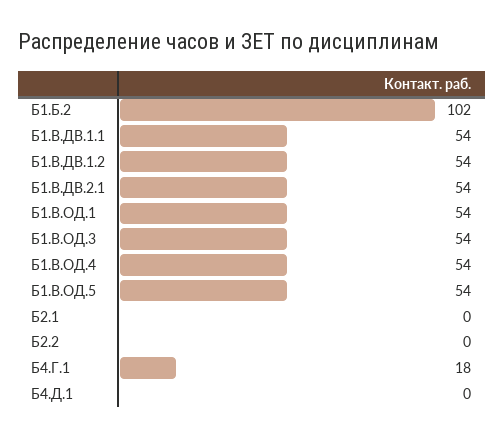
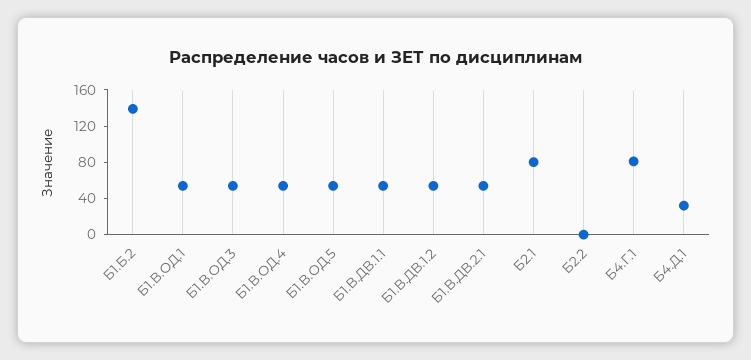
Б1.Б.2: 102 -> 140
Б2.1: 0 -> 80
Б4.Г.1: 18 -> 80
Б4.Д.1: 0 -> 30

